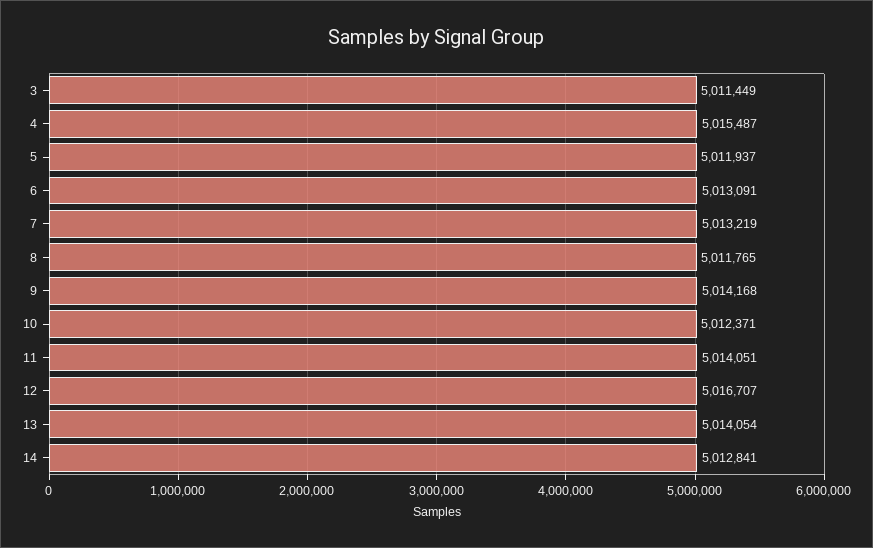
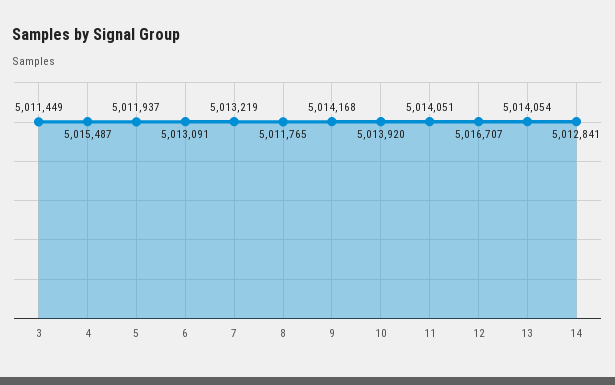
10: 5012371 -> 5013920

